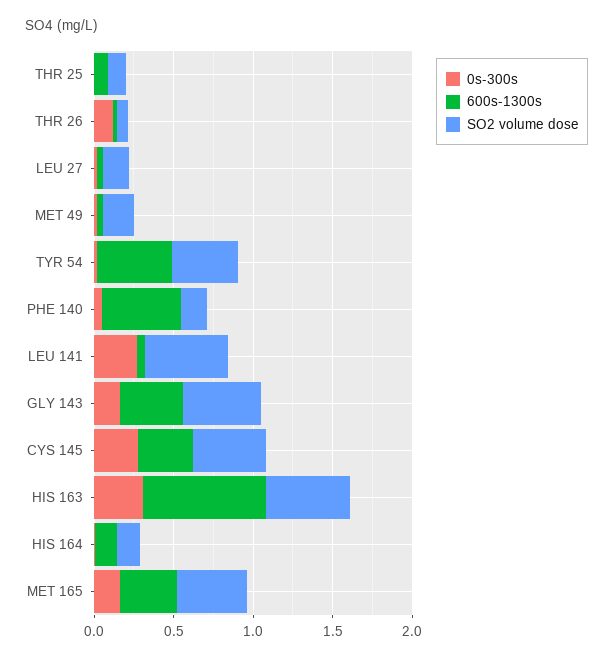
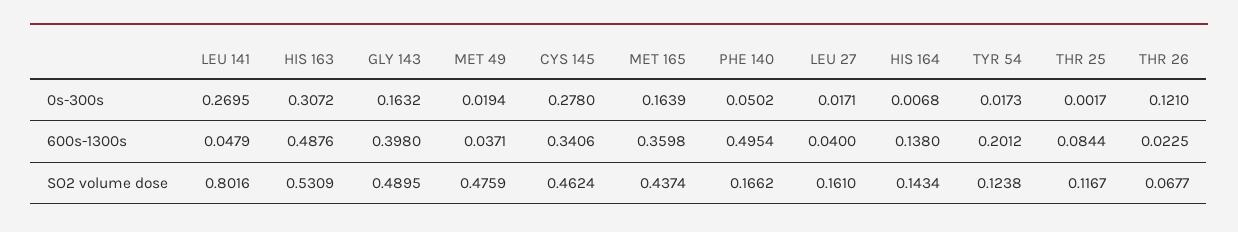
SO2 volume dose, MET 49: 0.2 -> 0.4759
600s-1300s, TYR 54: 0.5 -> 0.2012
SO2 volume dose, TYR 54: 0.4 -> 0.1238
SO2 volume dose, LEU 141: 0.5 -> 0.8016
600s-1300s, HIS 163: 0.8 -> 0.4876

